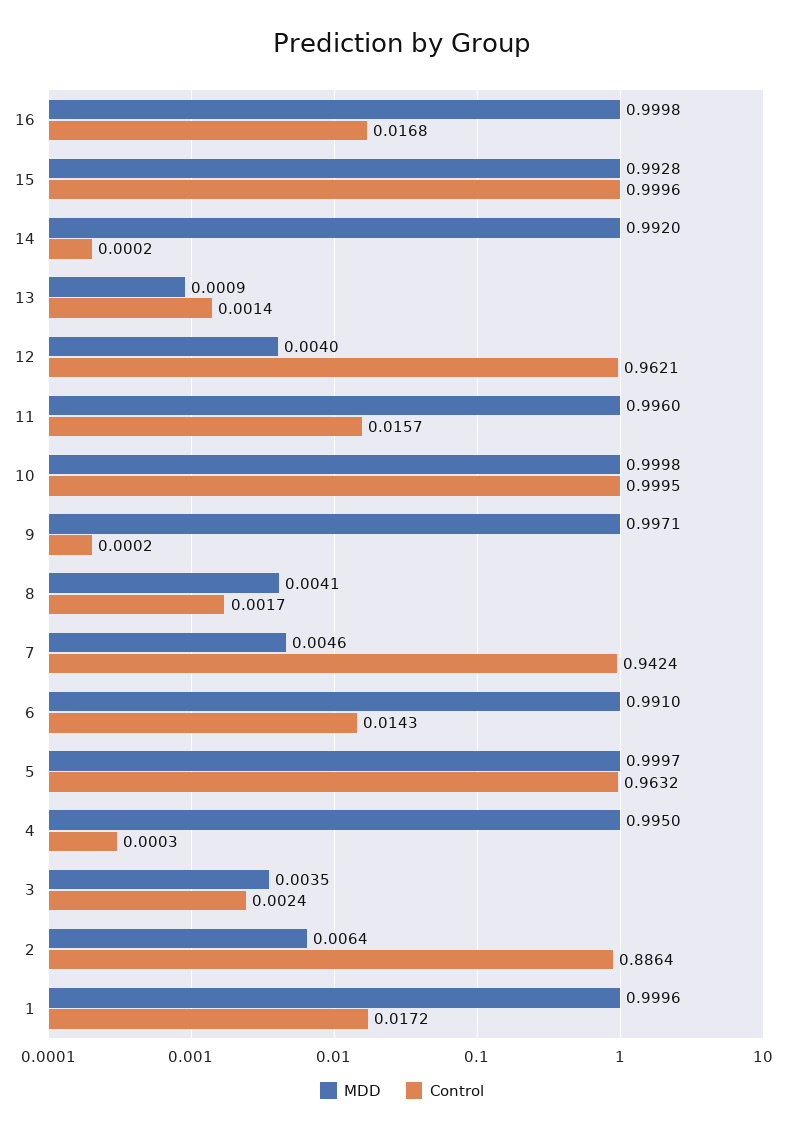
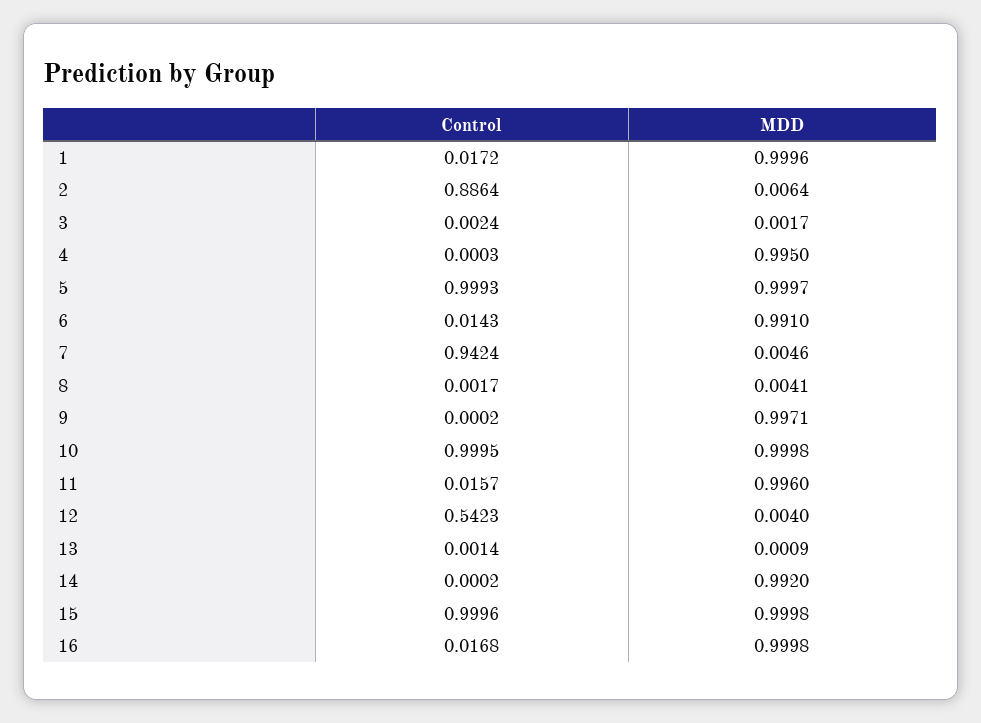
MDD, 15: 0.9928 -> 0.9998
Control, 12: 0.9621 -> 0.5423
Control, 5: 0.9632 -> 0.9993
MDD, 3: 0.0035 -> 0.0017

